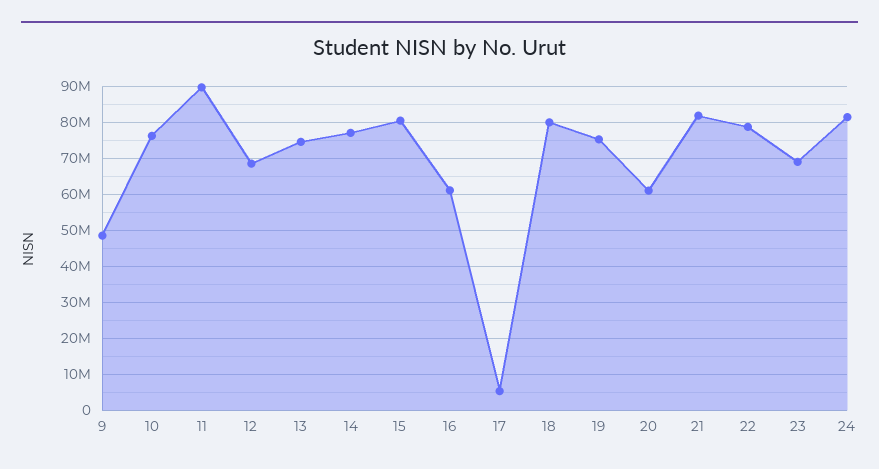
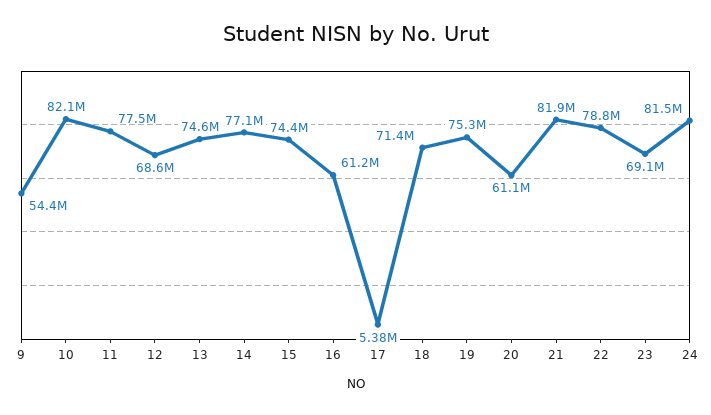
9: 48000000 -> 54400000
10: 76000000 -> 82100000
11: 90000000 -> 77500000
15: 80000000 -> 74400000
18: 80000000 -> 71400000

